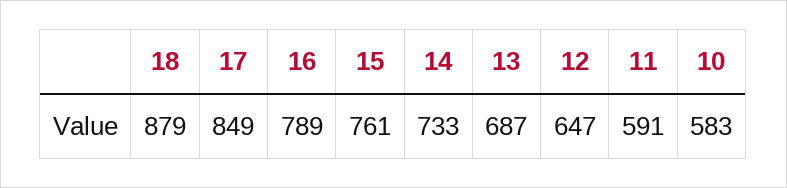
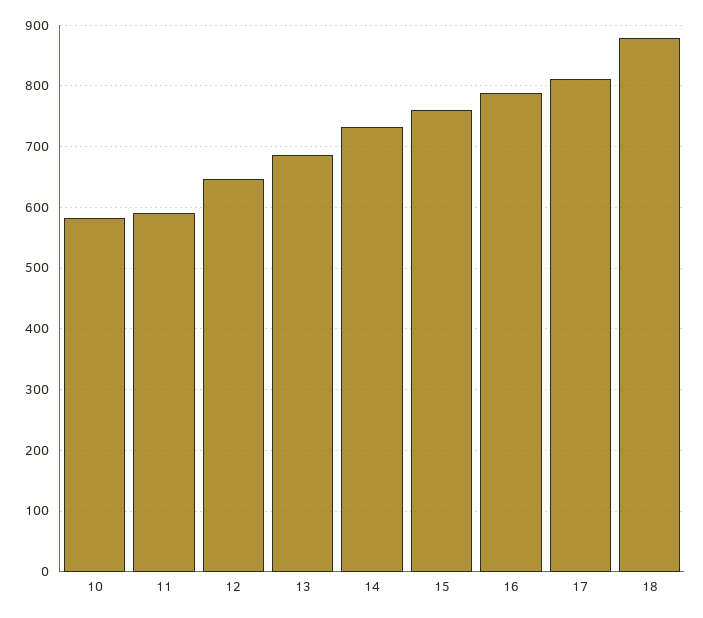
17: 849 -> 810

